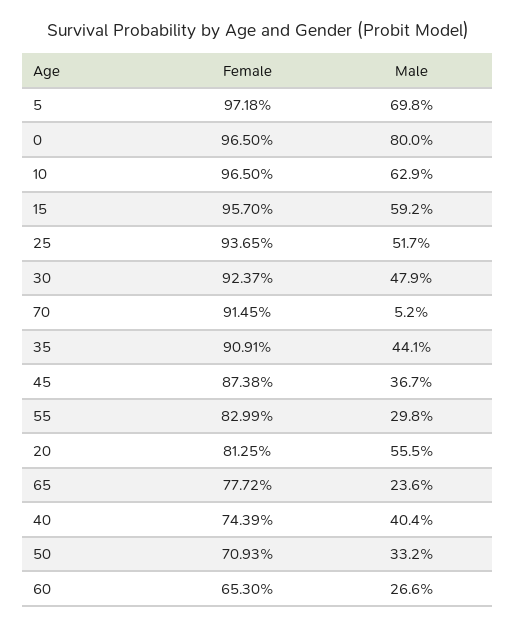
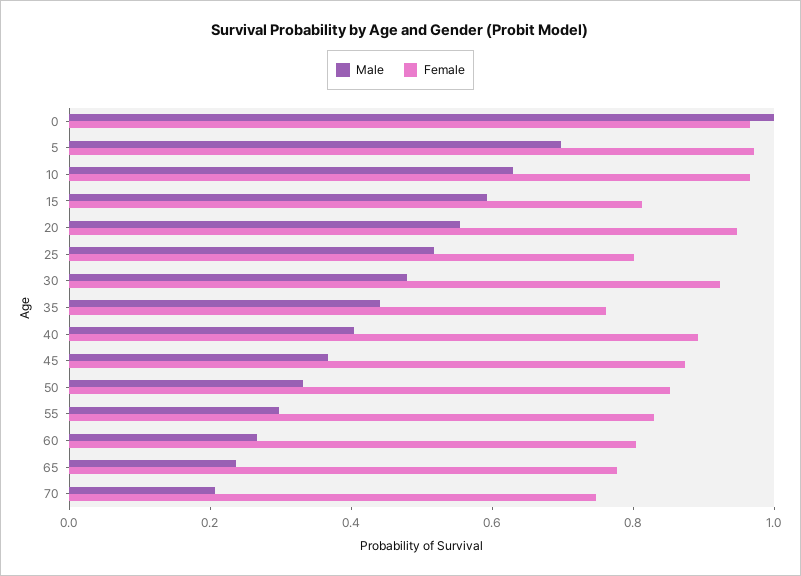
Male, 0: 0.8 -> 1
Female, 15: 0.957 -> 0.8
Female, 25: 0.9365 -> 0.8
Female, 70: 0.9145 -> 0.75
Male, 70: 0.052 -> 0.2
Female, 35: 0.9091 -> 0.75
Female, 20: 0.8125 -> 0.95
Female, 40: 0.7439 -> 0.9
Female, 50: 0.7093 -> 0.85
Female, 60: 0.653 -> 0.8

